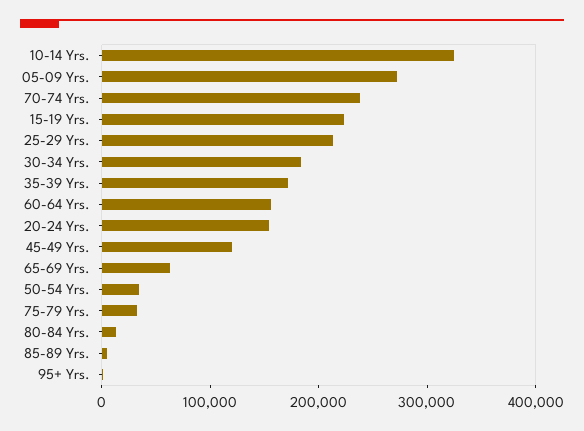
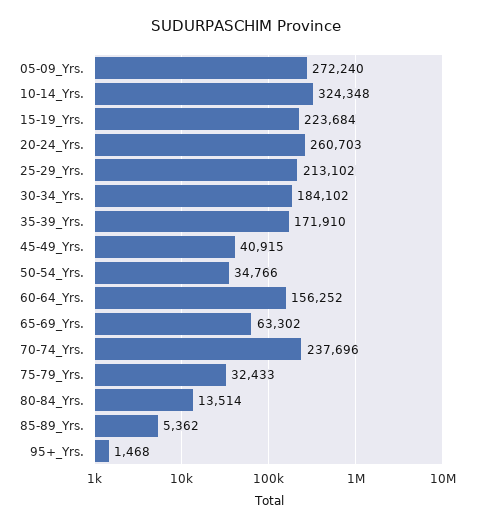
20-24 Yrs.: 160000 -> 260703
45-49 Yrs.: 120000 -> 40915

